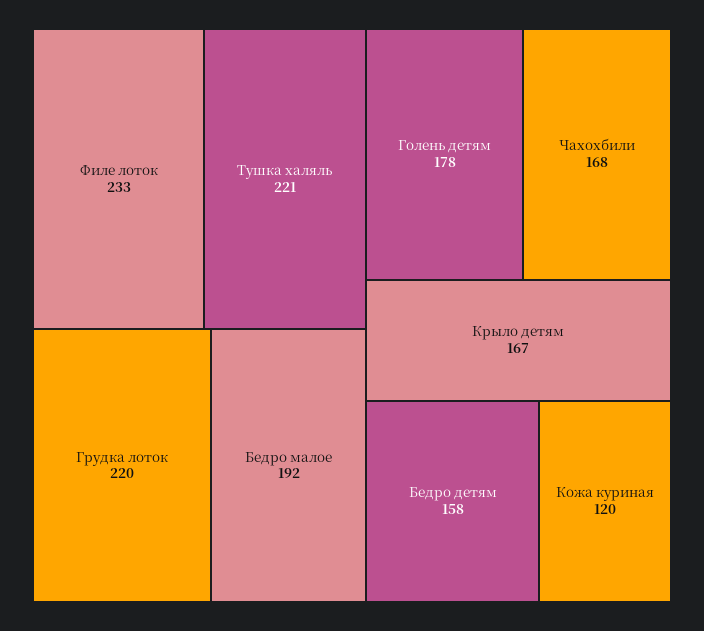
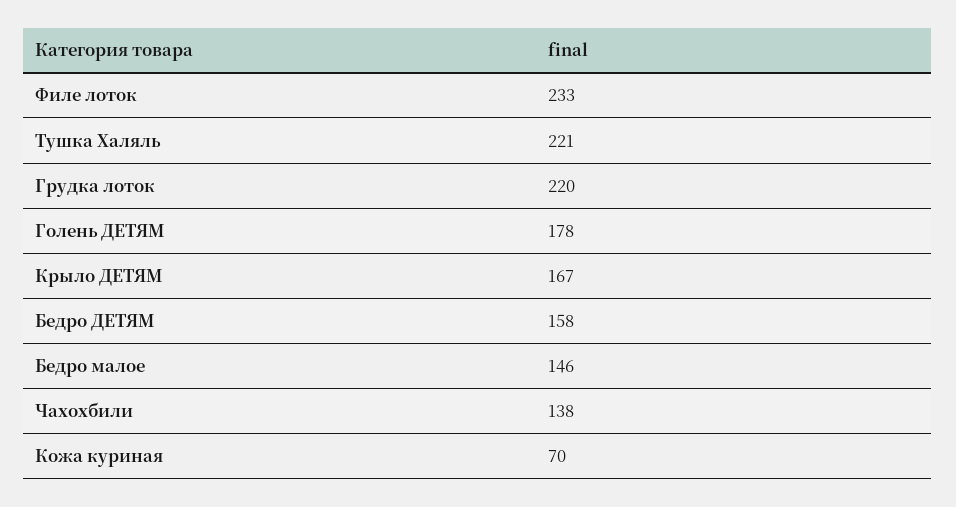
Бедро малое: 192 -> 146
Чахохбили: 168 -> 138
Кожа куриная: 120 -> 70

